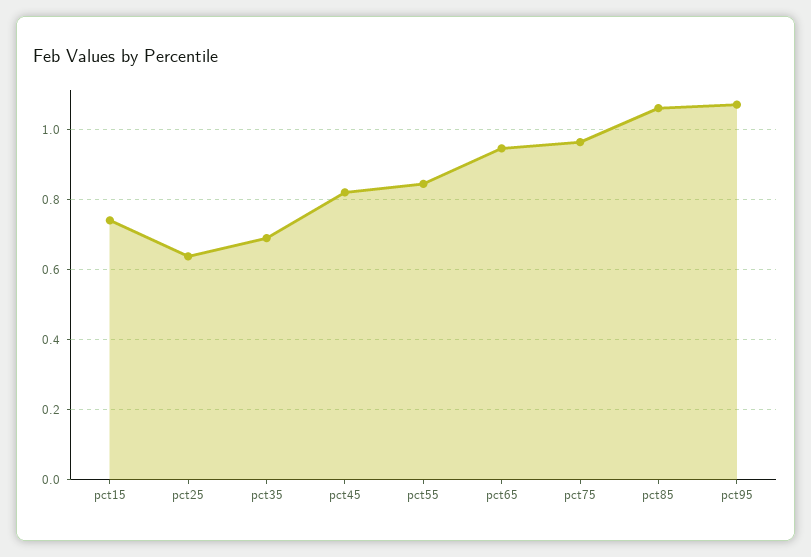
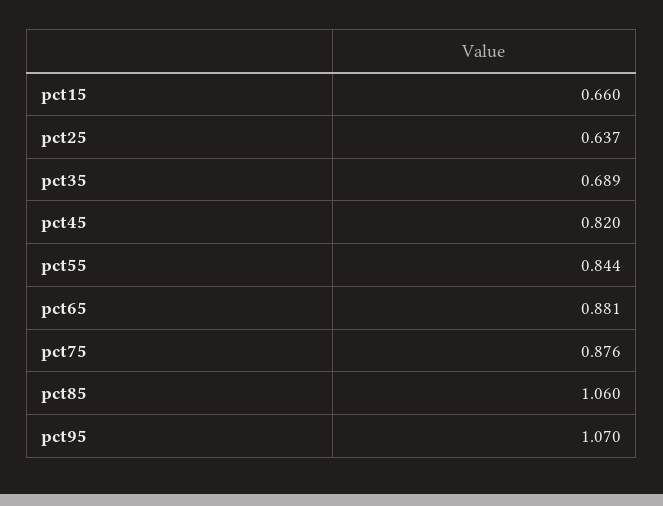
pct15: 0.74 -> 0.66
pct65: 0.94 -> 0.881
pct75: 0.96 -> 0.876

